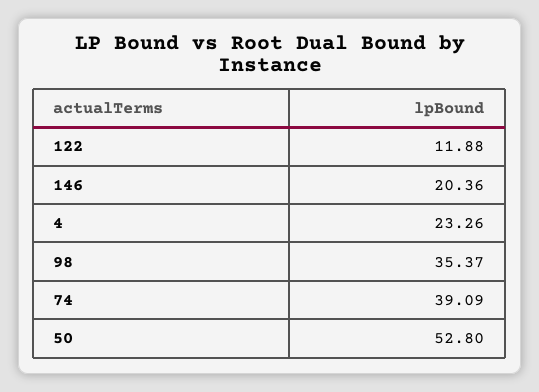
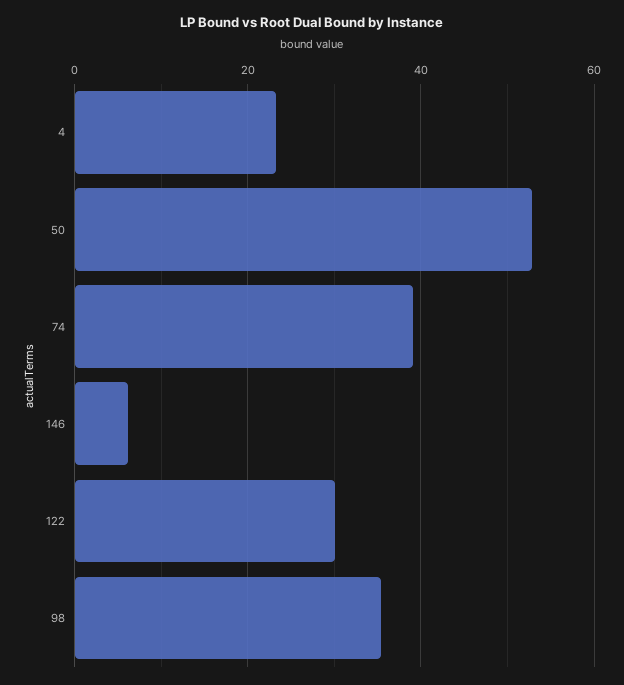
122: 11.88 -> 30
146: 20.36 -> 6

